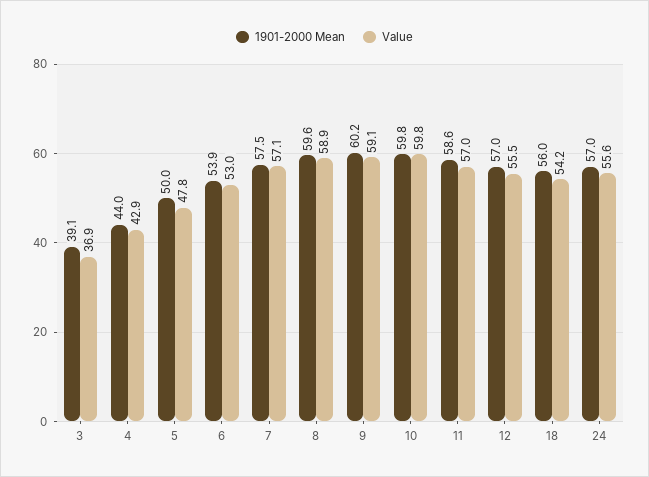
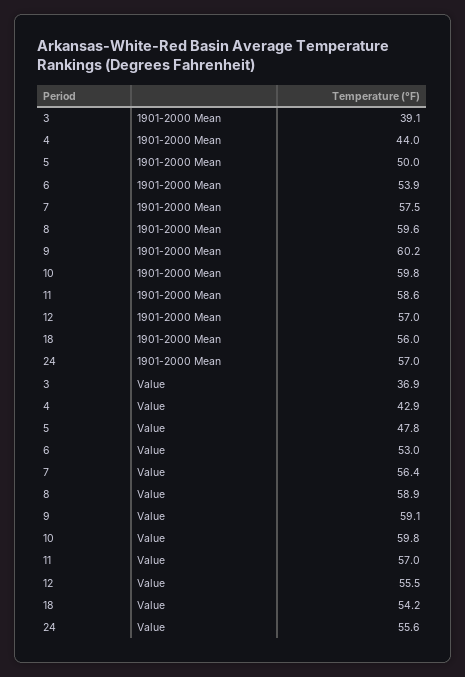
Value, 7: 57.1 -> 56.4

